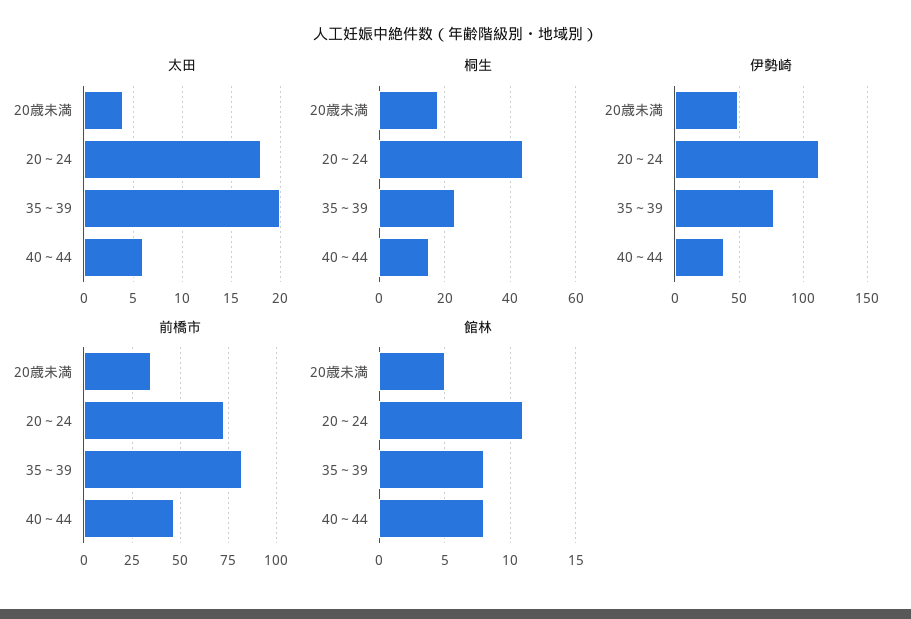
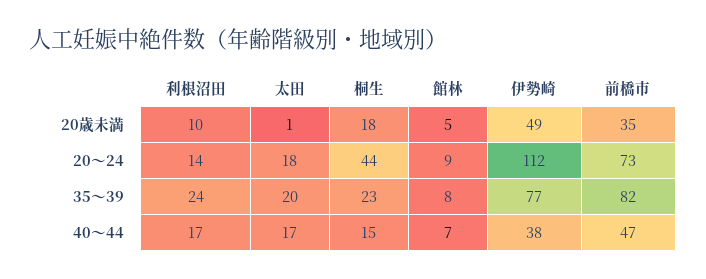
太田, 20歳未満: 4 -> 1
太田, 40～44: 6 -> 17
館林, 20～24: 11 -> 9
館林, 40～44: 8 -> 7
利根沼田, 20歳未満: none -> 10
利根沼田, 20～24: none -> 14
利根沼田, 35～39: none -> 24
利根沼田, 40～44: none -> 17

